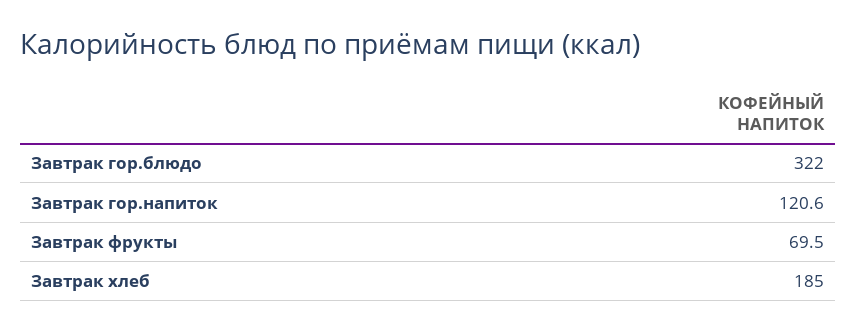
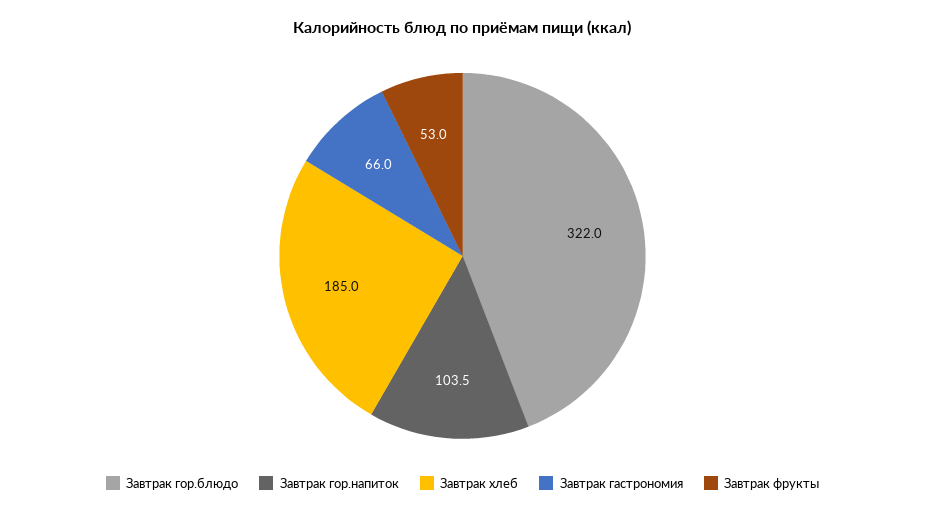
Завтрак гор.напиток: 120.6 -> 103.5
Завтрак фрукты: 69.5 -> 53
Завтрак гастрономия: none -> 66

